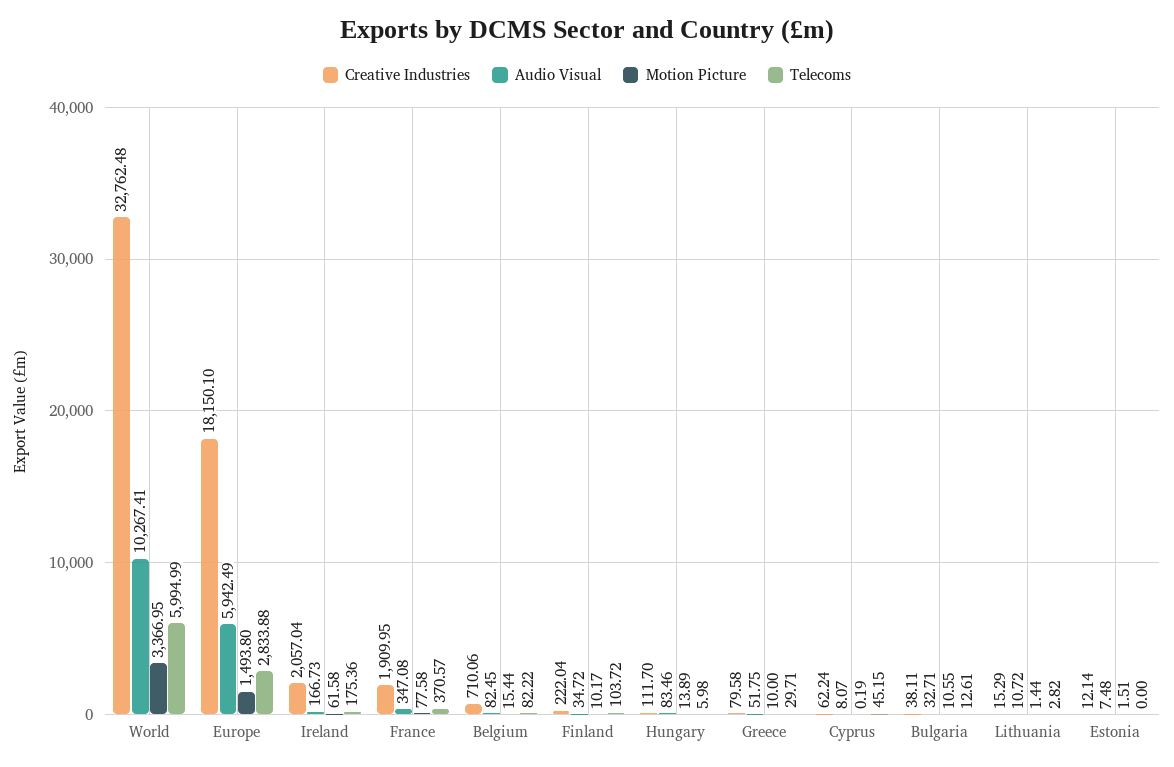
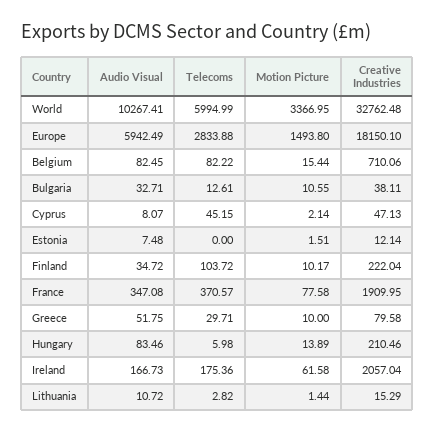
Creative Industries, Hungary: 111.7 -> 210.46
Creative Industries, Cyprus: 62.24 -> 47.13
Motion Picture, Cyprus: 0.19 -> 2.14

